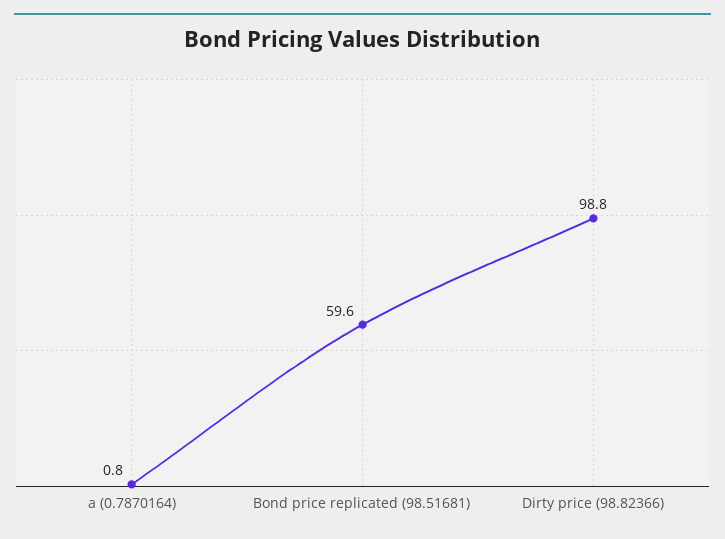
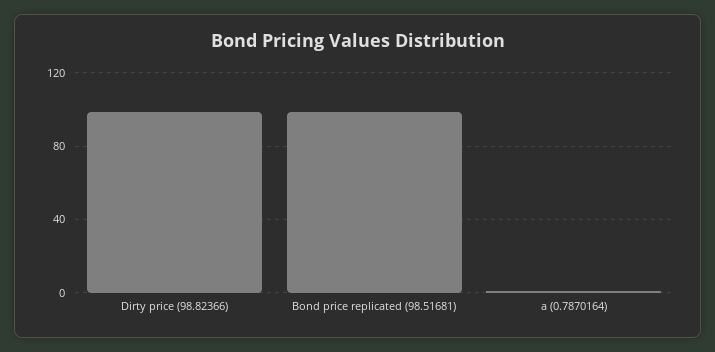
Bond price replicated (98.51681): 59.6 -> 100

